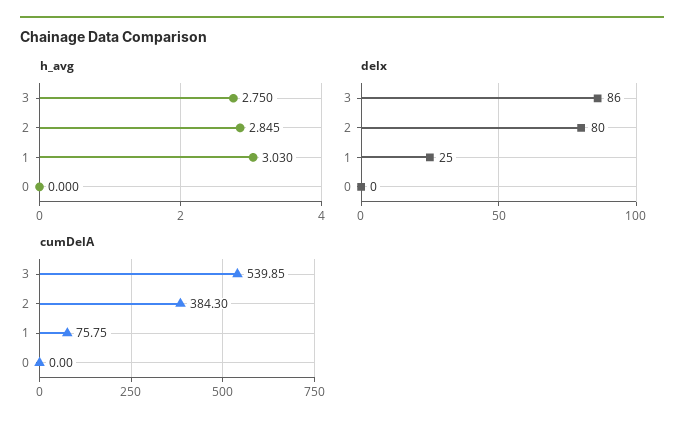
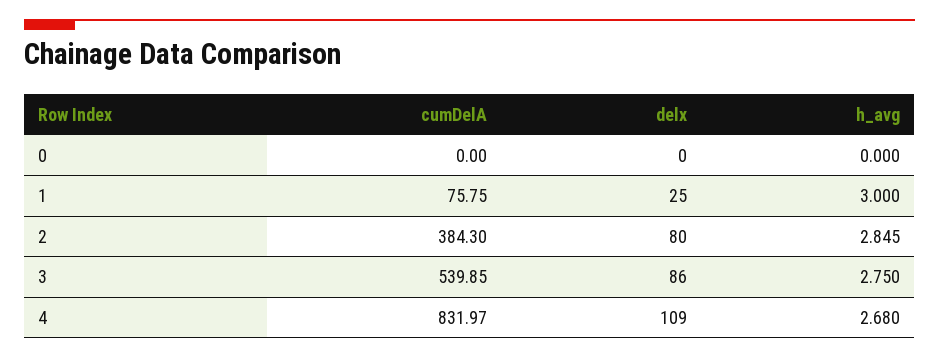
h_avg, 1: 3.03 -> 3
cumDelA, 4: none -> 831.97
delx, 4: none -> 109
h_avg, 4: none -> 2.68

